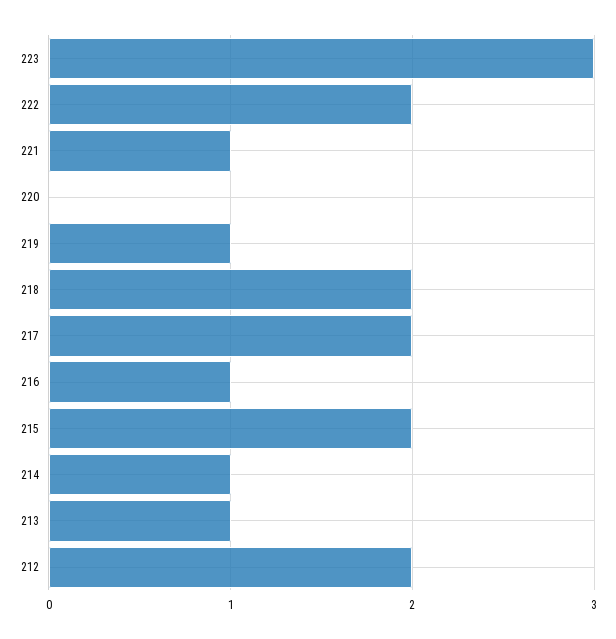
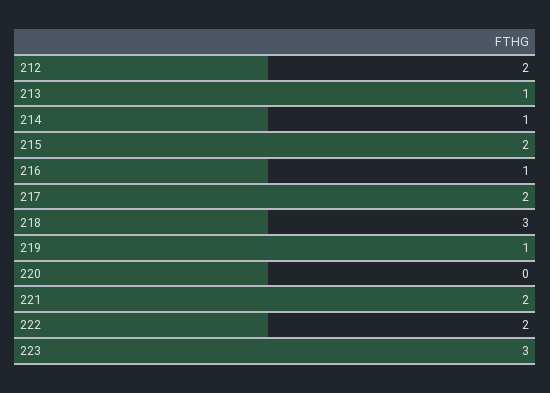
221: 1 -> 2
218: 2 -> 3

